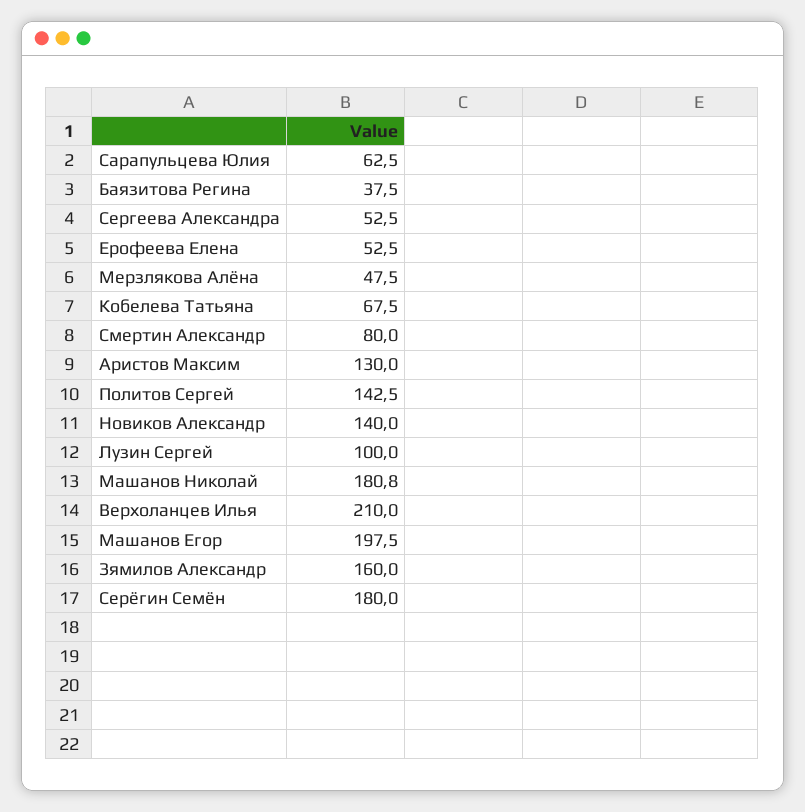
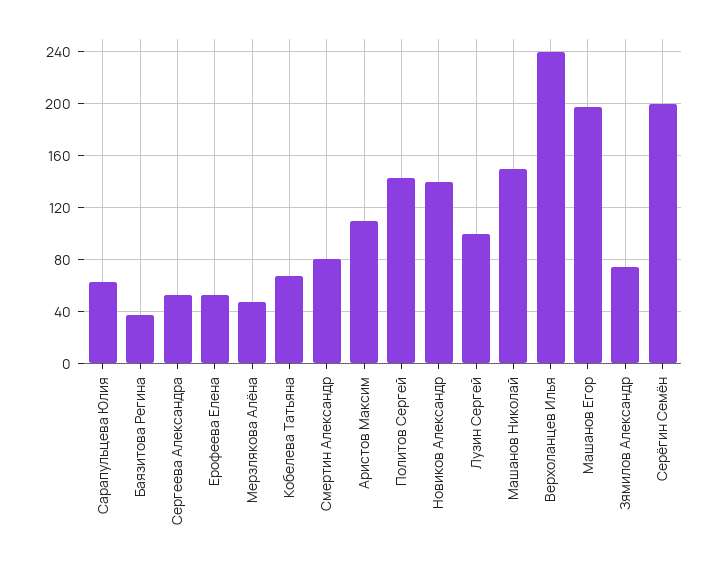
Аристов Максим: 130 -> 110
Машанов Николай: 180.8 -> 150
Верхоланцев Илья: 210 -> 240
Зямилов Александр: 160 -> 75
Серёгин Семён: 180 -> 200

